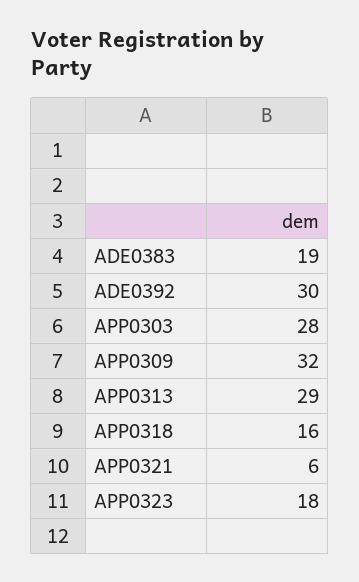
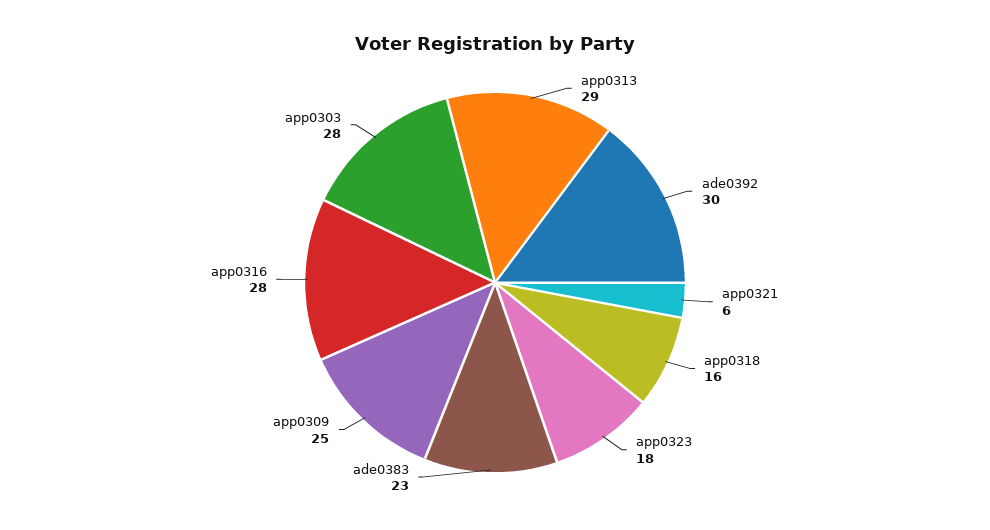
ADE0383: 19 -> 23
APP0309: 32 -> 25
app0316: none -> 28

